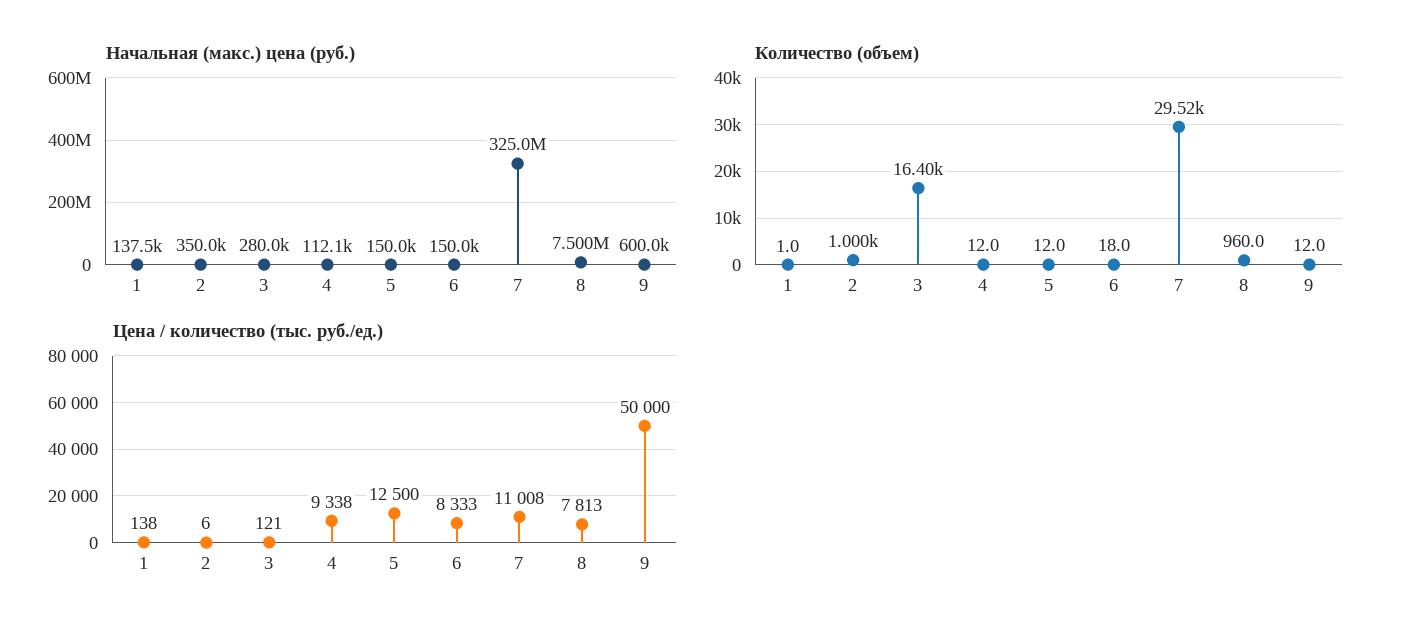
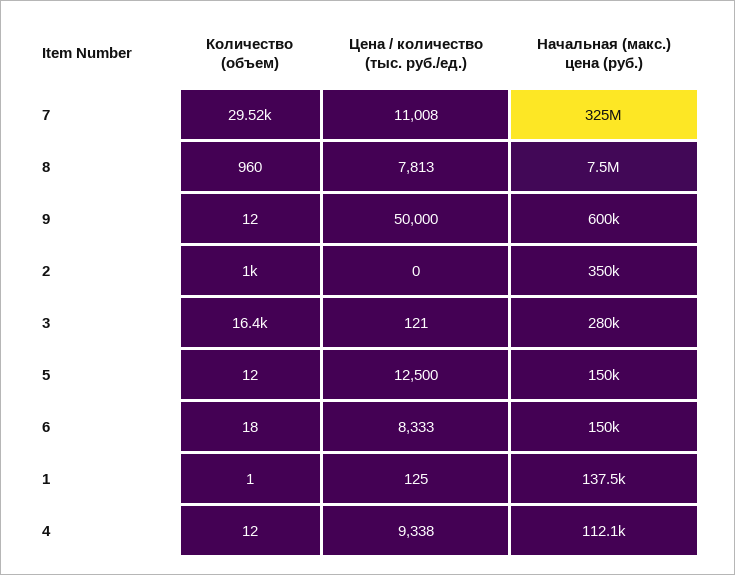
Цена / количество (тыс. руб./ед.), 1: 138 -> 125
Цена / количество (тыс. руб./ед.), 2: 6 -> 0

